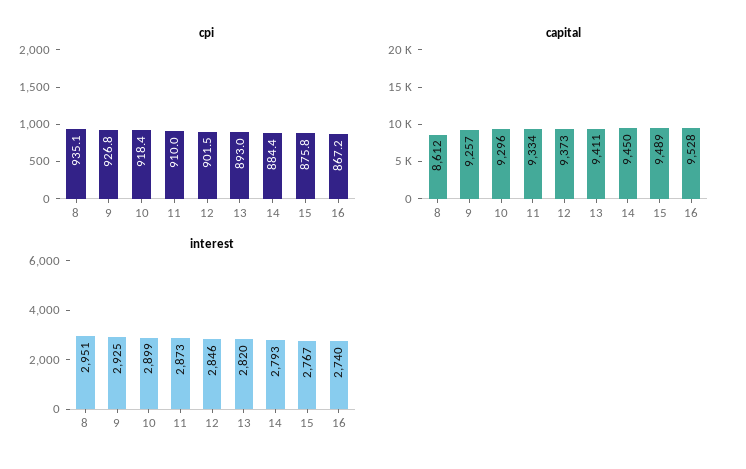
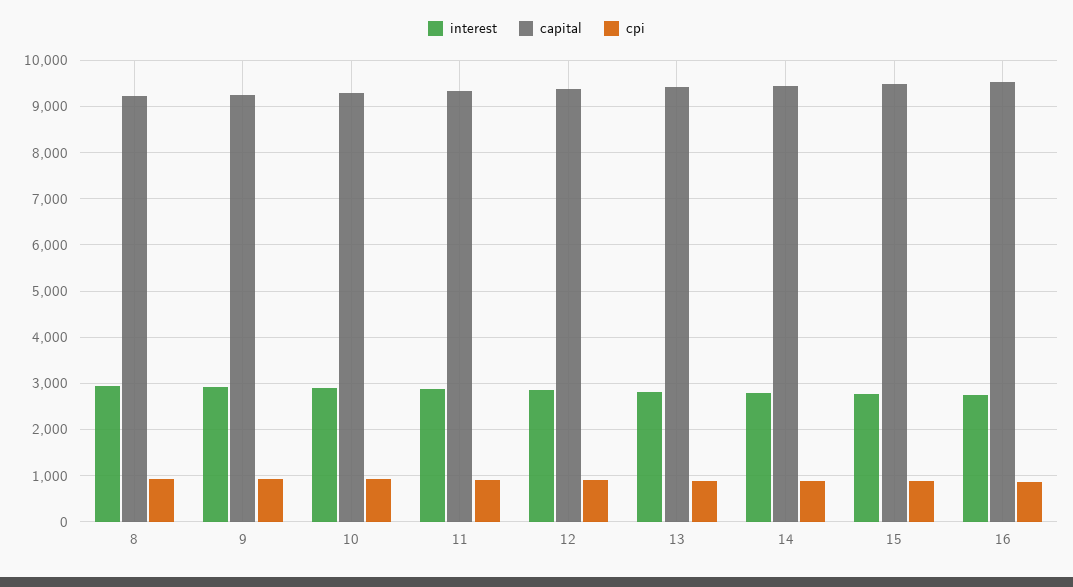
capital, 8: 8612 -> 9200

